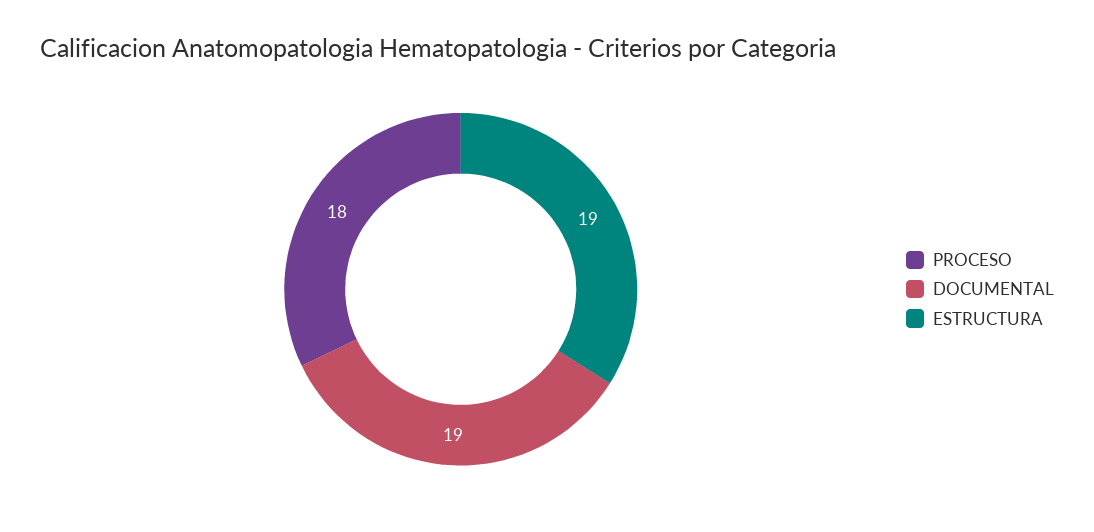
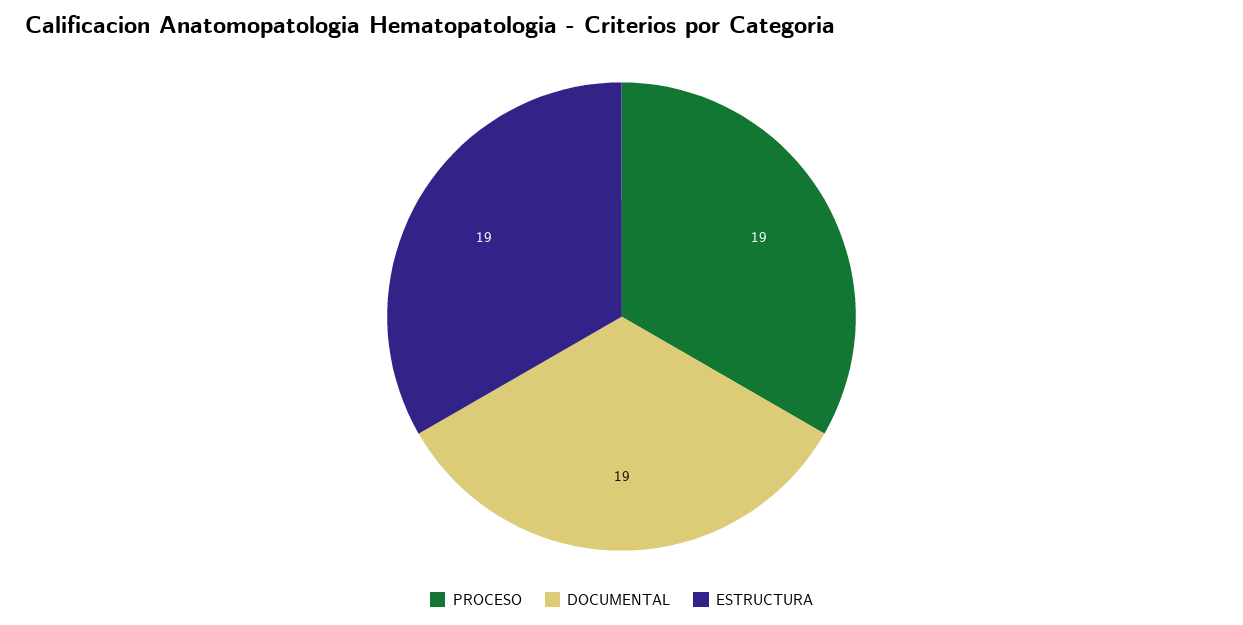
PROCESO: 18 -> 19

